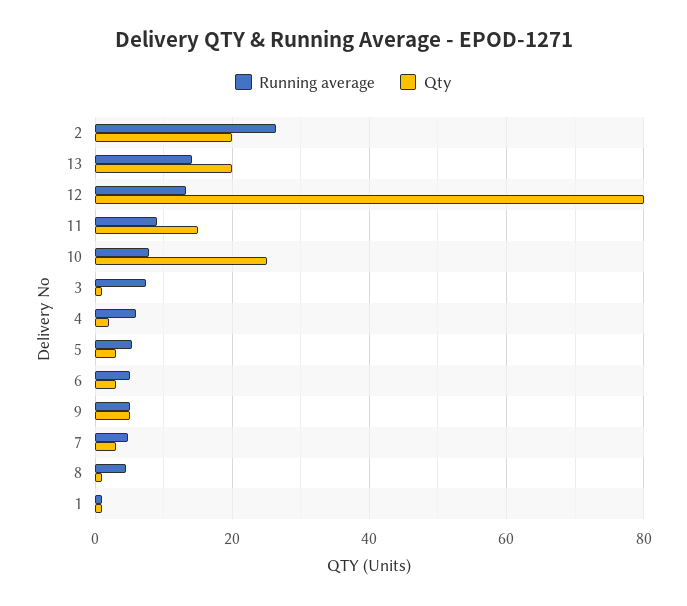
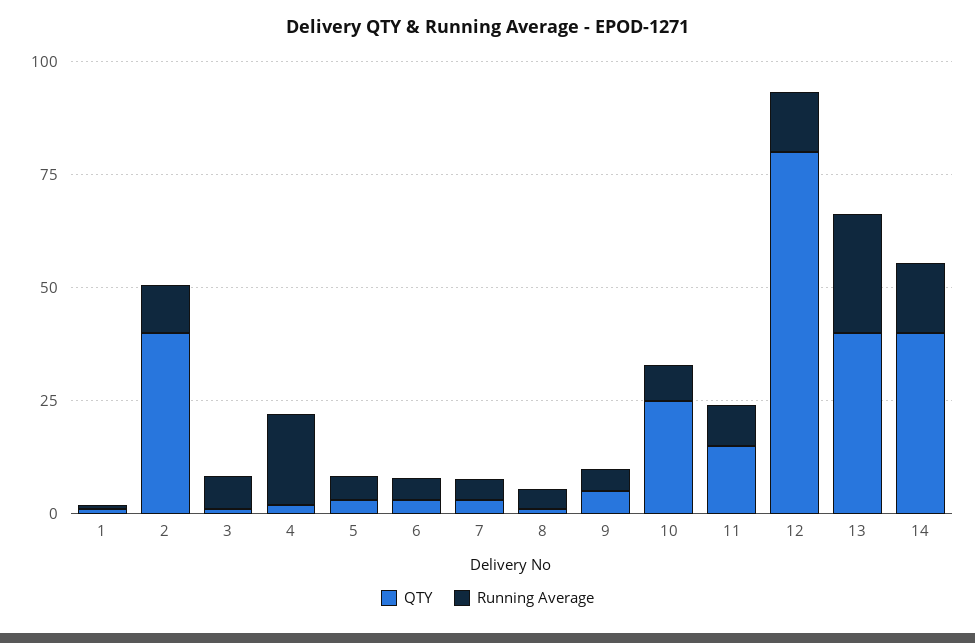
Running average, 2: 26 -> 10
Qty, 2: 20 -> 40
Running average, 13: 14 -> 25
Qty, 13: 20 -> 40
Running average, 4: 6 -> 20
Qty, 14: none -> 40
Running average, 14: none -> 15

